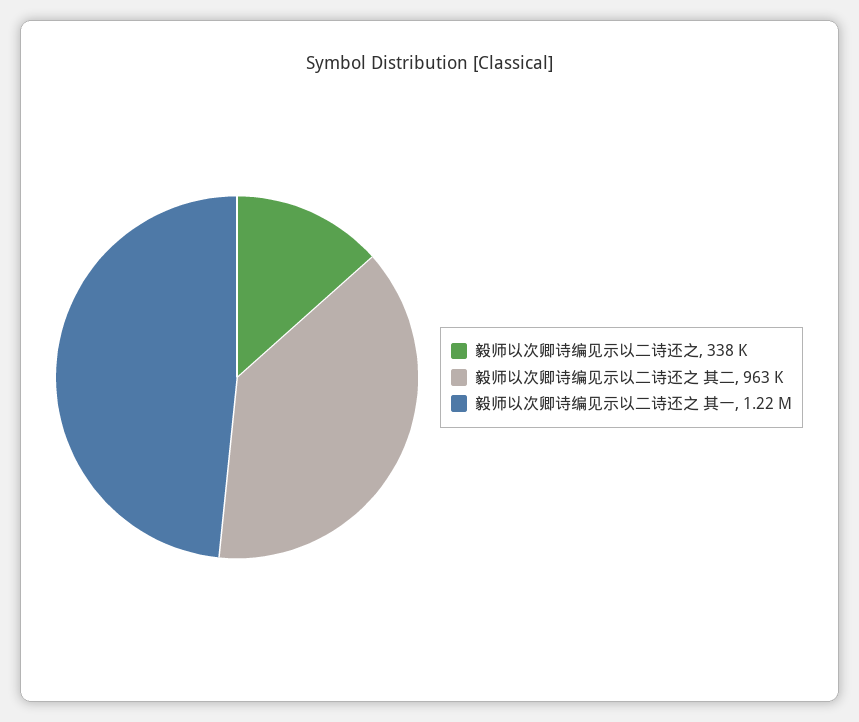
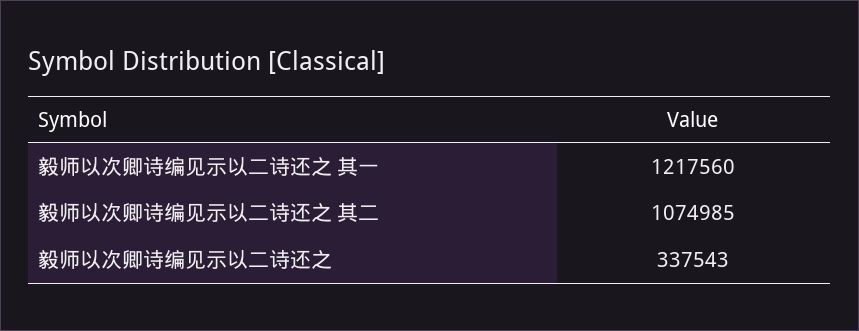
毅师以次卿诗编见示以二诗还之 其二: 963000 -> 1074985

